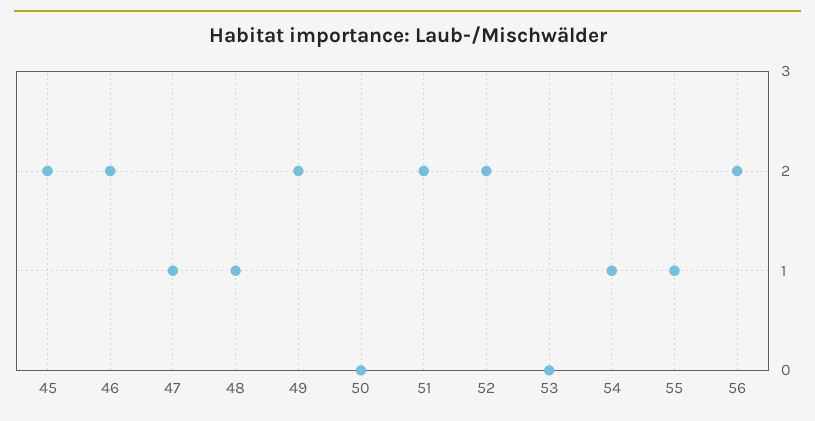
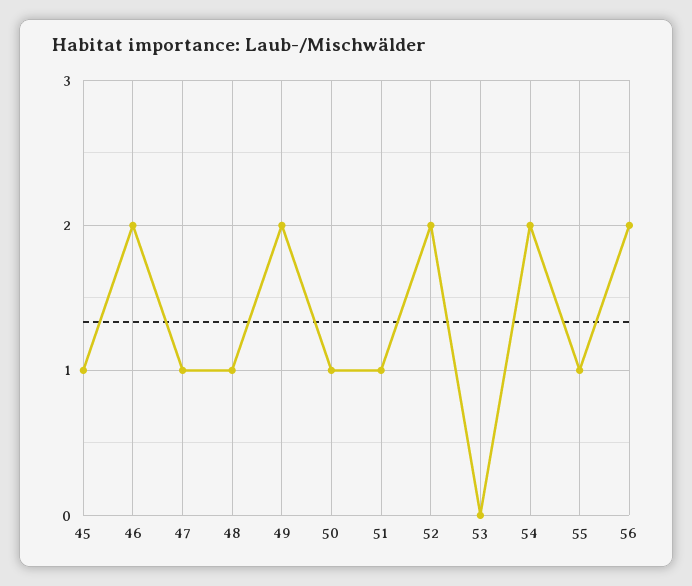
45: 2 -> 1
50: 0 -> 1
51: 2 -> 1
54: 1 -> 2

